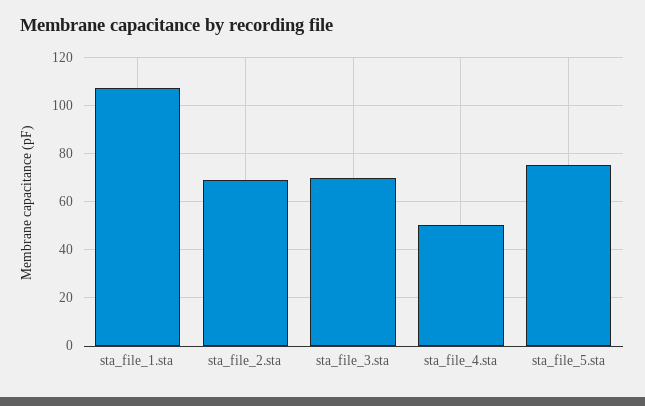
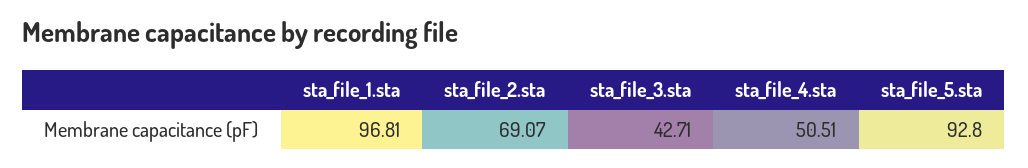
sta_file_1.sta: 107.5 -> 96.81
sta_file_3.sta: 70 -> 42.71
sta_file_5.sta: 75 -> 92.8

